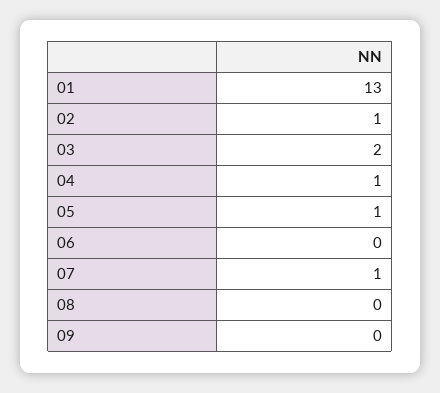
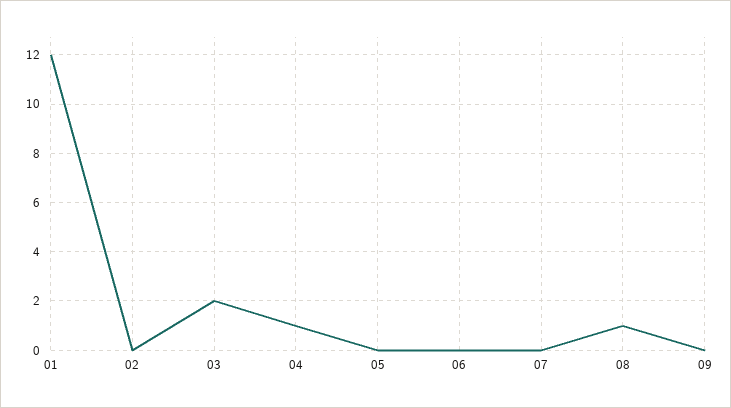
01: 13 -> 12
02: 1 -> 0
05: 1 -> 0
07: 1 -> 0
08: 0 -> 1

